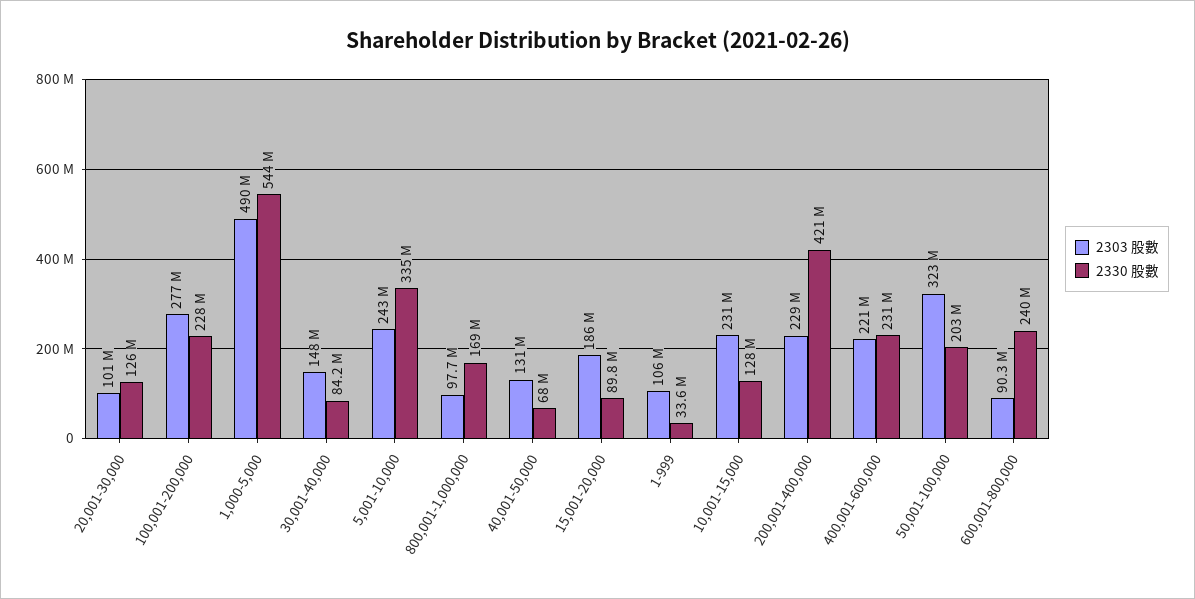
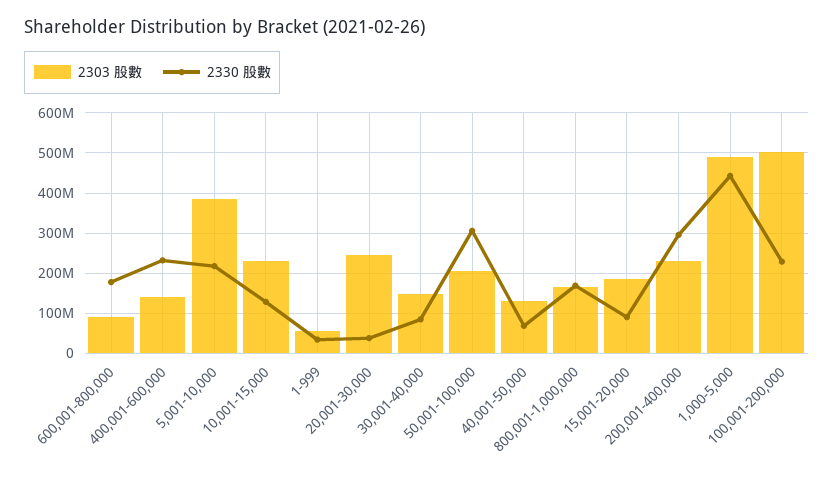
2303 股數, 20,001-30,000: 101000000 -> 240000000
2330 股數, 20,001-30,000: 126000000 -> 40000000
2303 股數, 100,001-200,000: 277000000 -> 500000000
2330 股數, 1,000-5,000: 544000000 -> 440000000
2303 股數, 5,001-10,000: 243000000 -> 380000000
2330 股數, 5,001-10,000: 335000000 -> 220000000
2303 股數, 800,001-1,000,000: 97700000 -> 160000000
2303 股數, 1-999: 106000000 -> 60000000
2330 股數, 200,001-400,000: 421000000 -> 300000000
2303 股數, 400,001-600,000: 221000000 -> 140000000
2303 股數, 50,001-100,000: 323000000 -> 200000000
2330 股數, 50,001-100,000: 203000000 -> 300000000
2330 股數, 600,001-800,000: 240000000 -> 180000000

